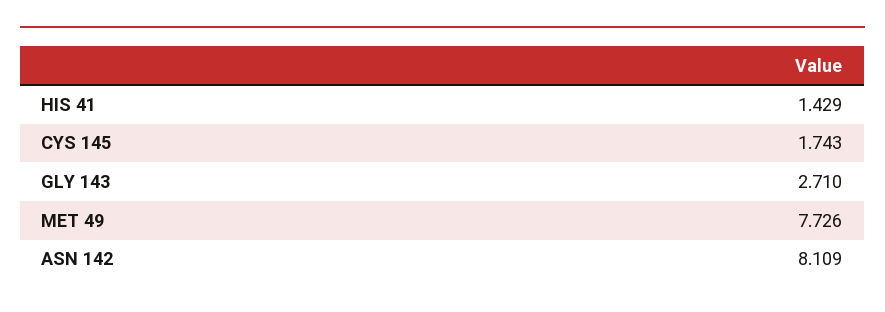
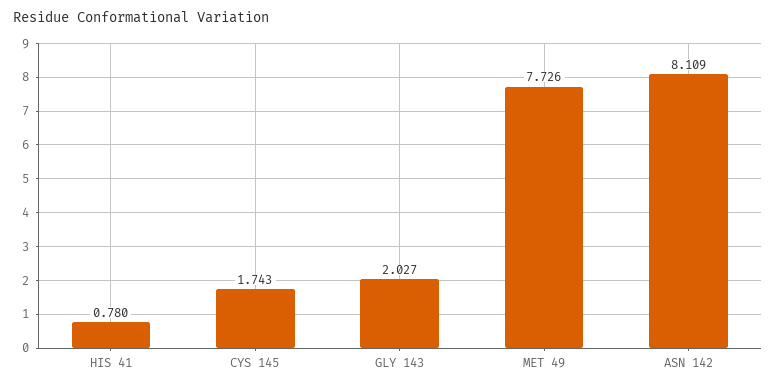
HIS 41: 1.429 -> 0.78
GLY 143: 2.71 -> 2.027

